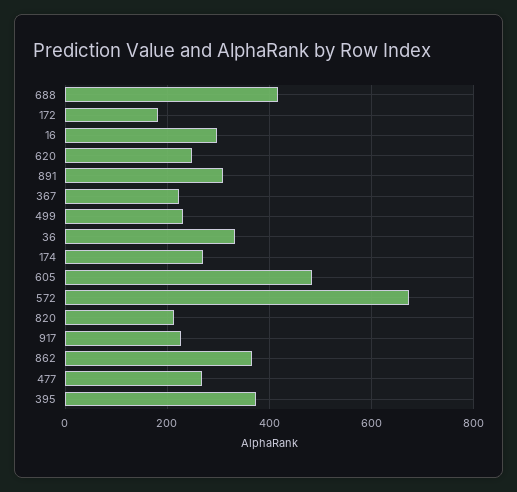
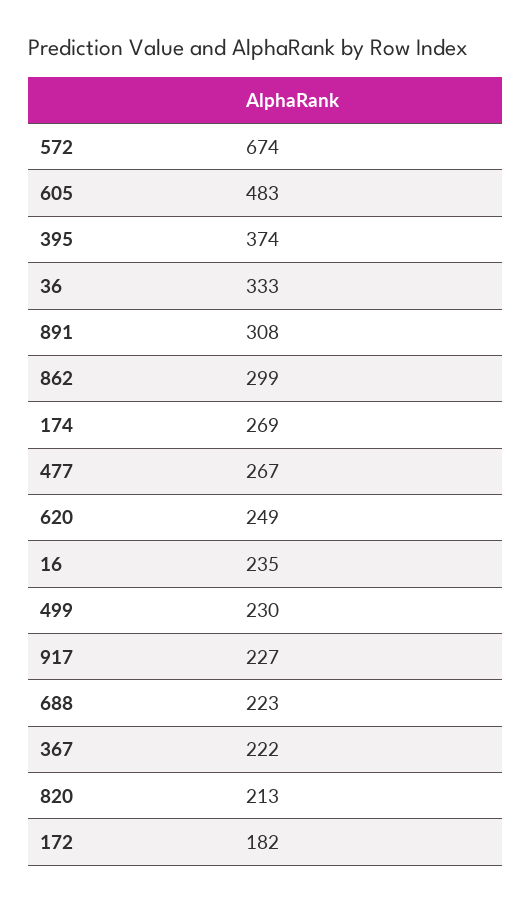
688: 420 -> 223
16: 300 -> 235
862: 360 -> 299

